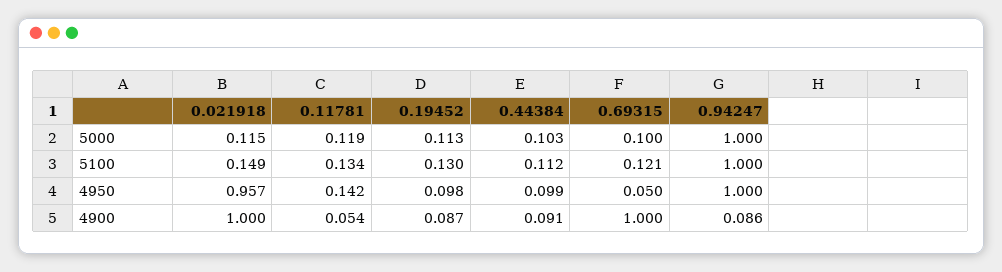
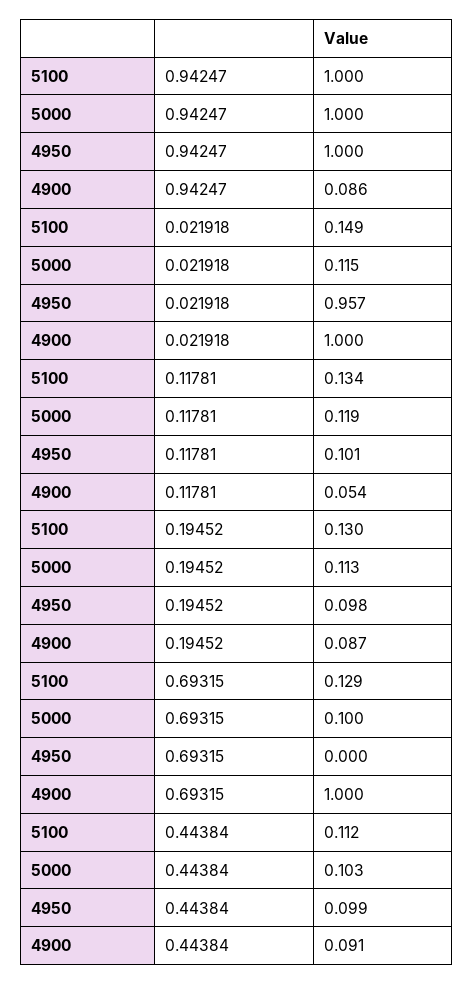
0.69315, 5100: 0.121 -> 0.129
0.11781, 4950: 0.142 -> 0.101
0.69315, 4950: 0.05 -> 0

